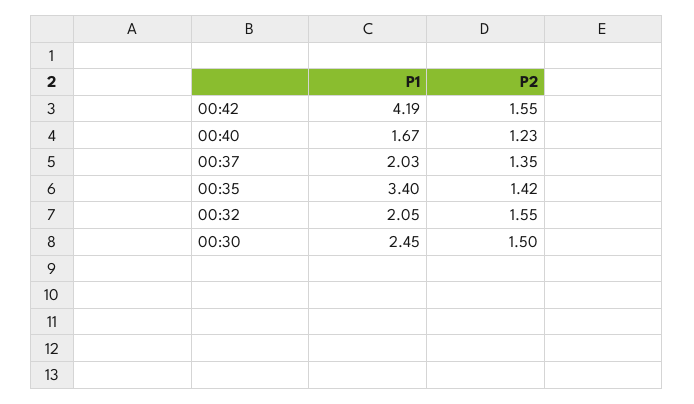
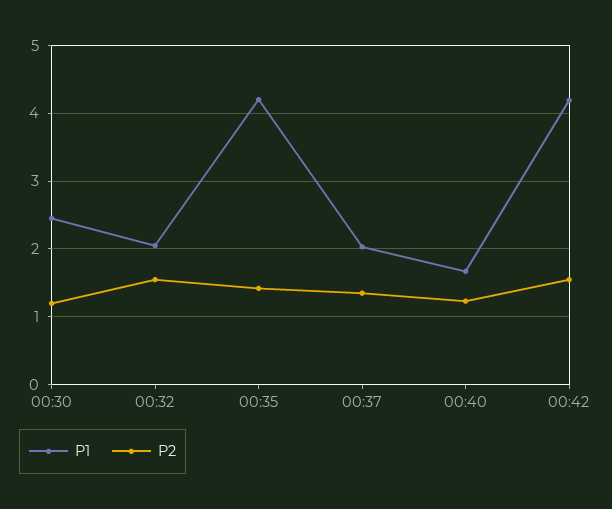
P1, 00:35: 3.4 -> 4.2
P2, 00:30: 1.5 -> 1.2

